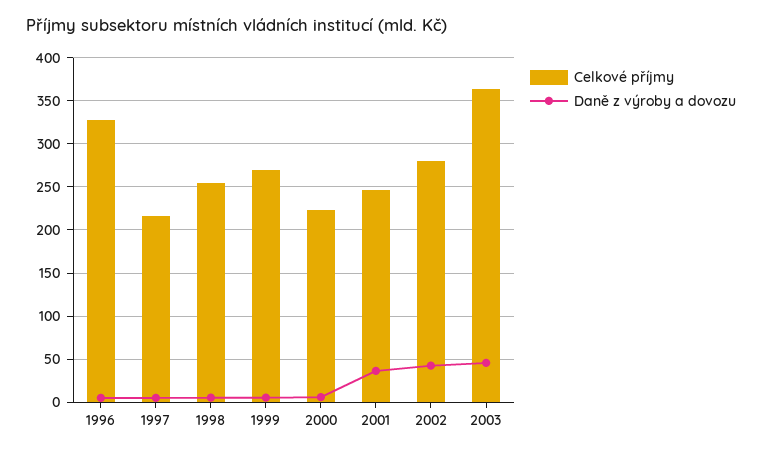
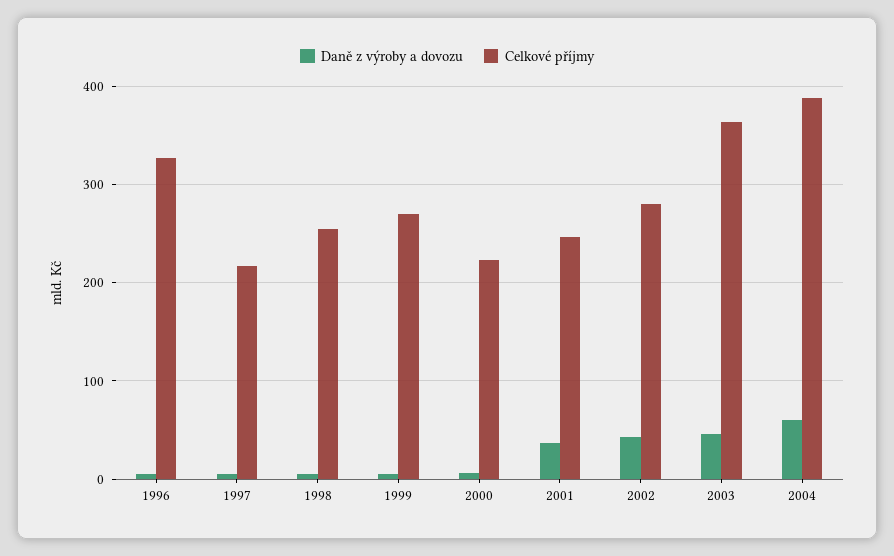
Daně z výroby a dovozu, 2004: none -> 60
Celkové příjmy, 2004: none -> 390

